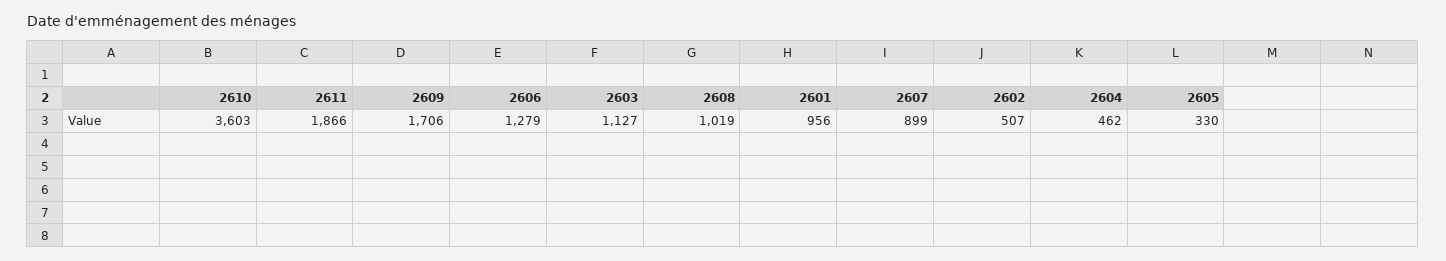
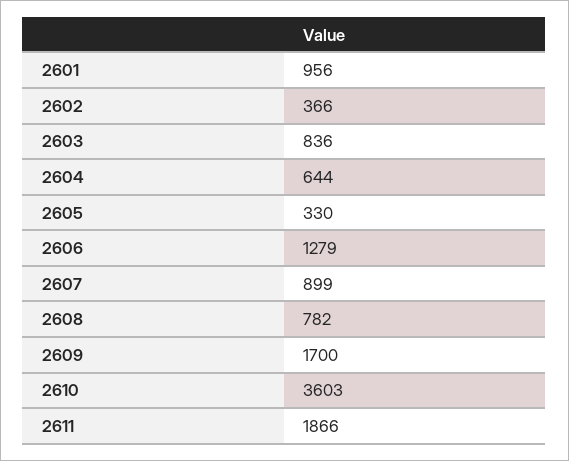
2609: 1706 -> 1700
2603: 1127 -> 836
2608: 1019 -> 782
2602: 507 -> 366
2604: 462 -> 644

